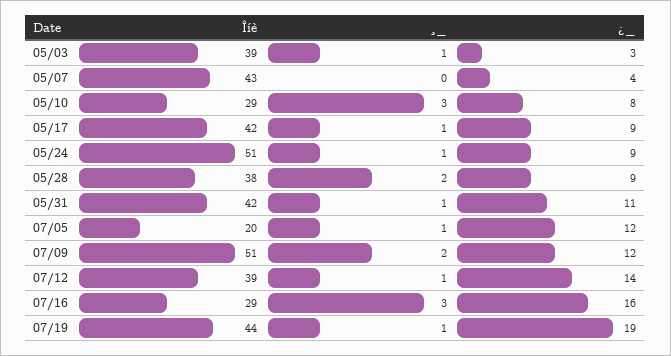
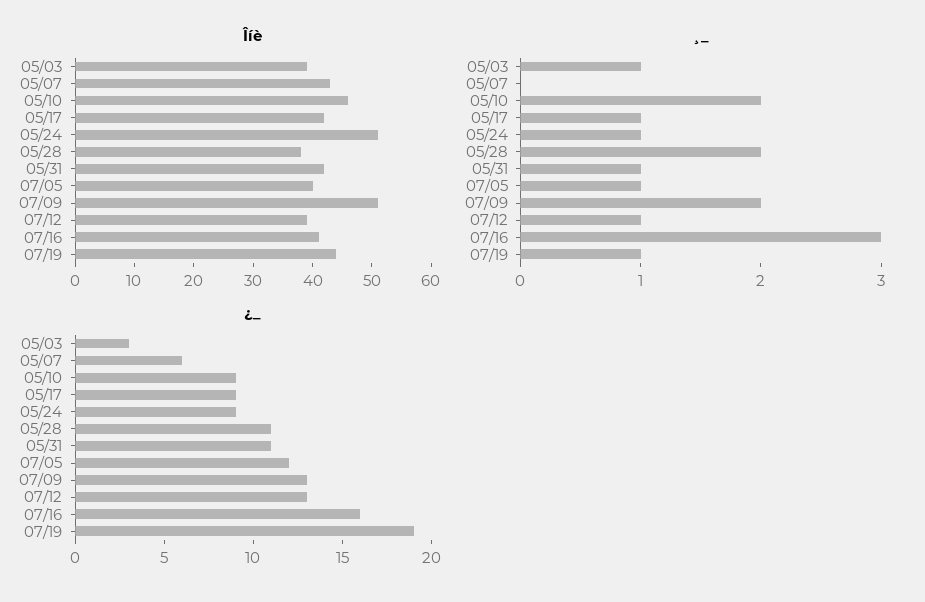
¿_, 05/07: 4 -> 6
Îíè, 05/10: 29 -> 45
¸_, 05/10: 3 -> 2
¿_, 05/10: 8 -> 9
¿_, 05/28: 9 -> 11
Îíè, 07/05: 20 -> 40
¿_, 07/09: 12 -> 13
¿_, 07/12: 14 -> 13
Îíè, 07/16: 29 -> 40

